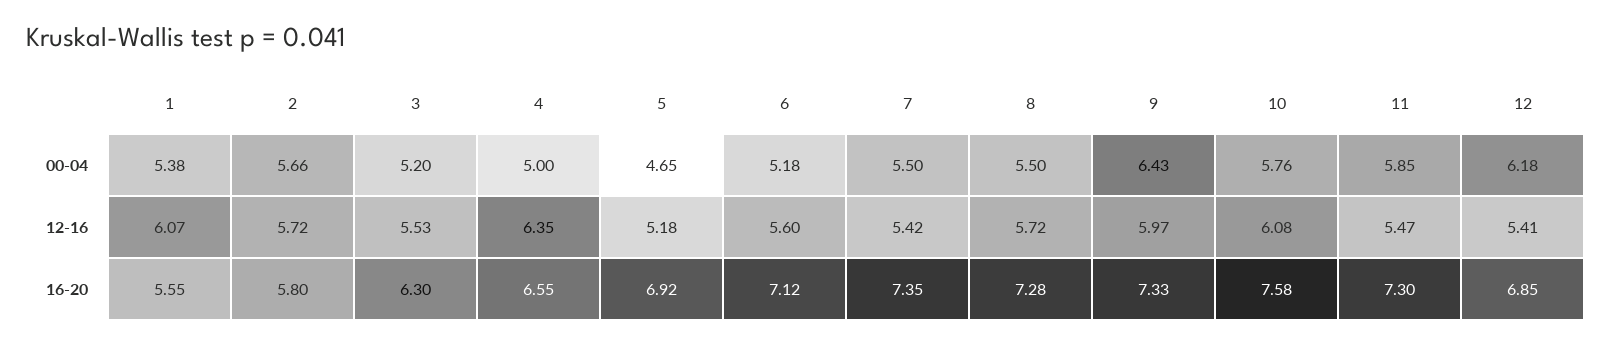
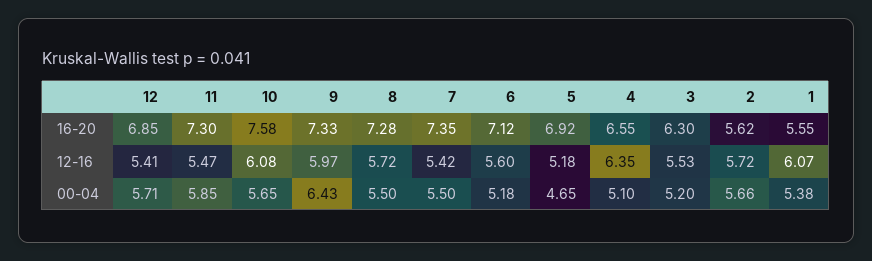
4, 00-04: 5 -> 5.1
10, 00-04: 5.76 -> 5.65
12, 00-04: 6.18 -> 5.71
2, 16-20: 5.8 -> 5.62

